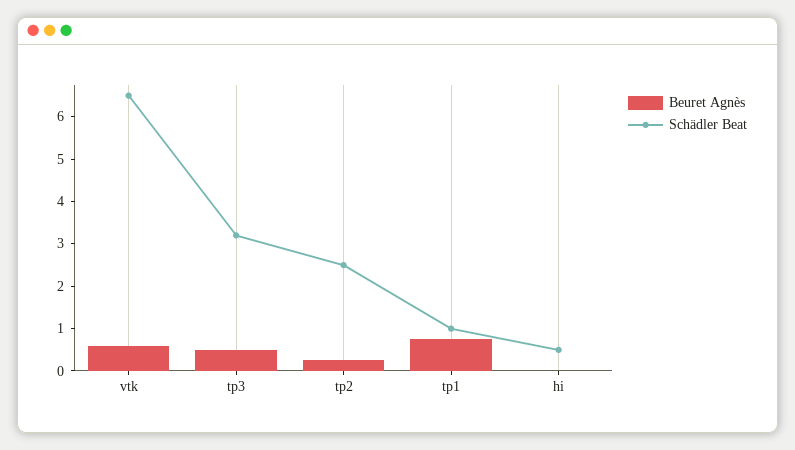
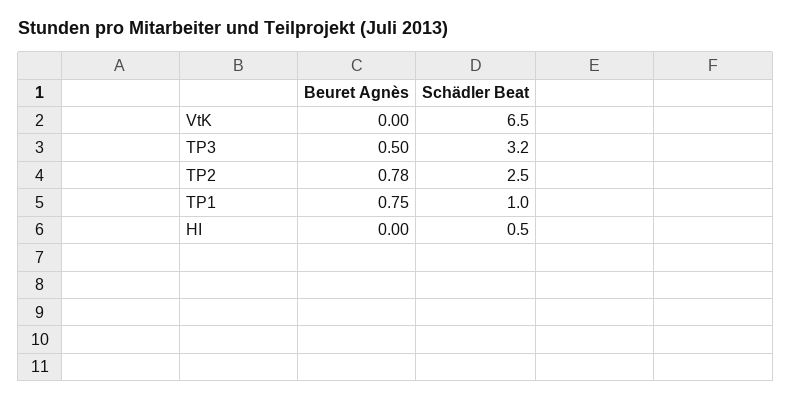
Beuret Agnès, vtk: 0.6 -> 0
Beuret Agnès, tp2: 0.2 -> 0.78

